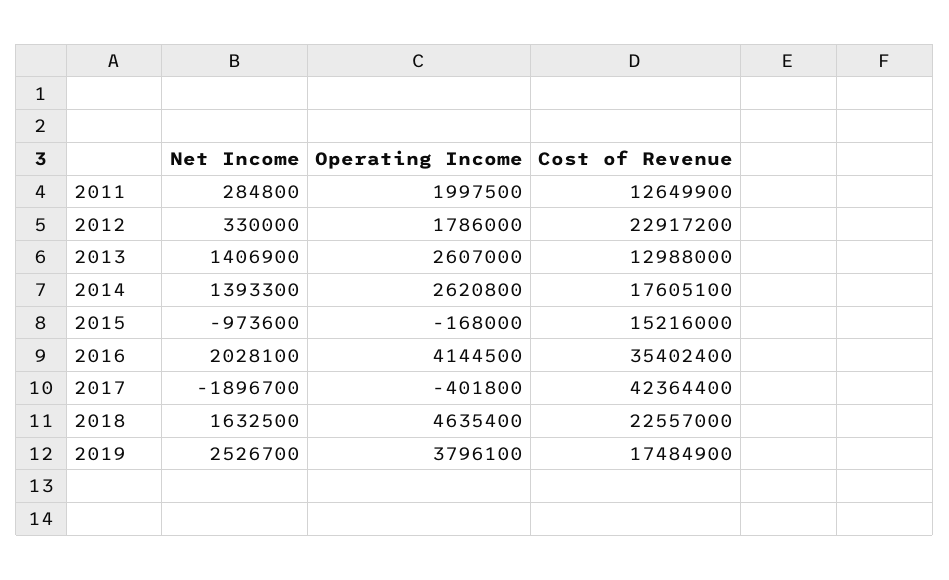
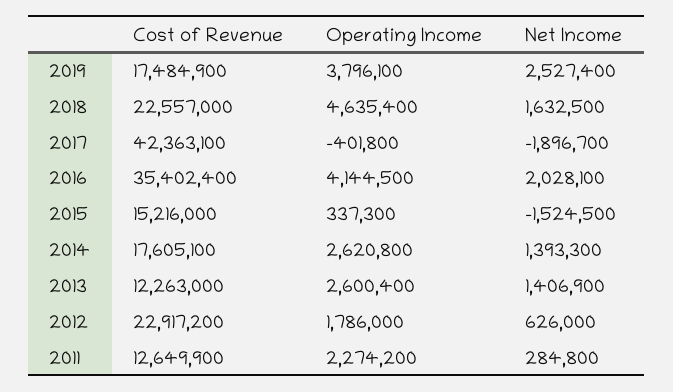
Operating Income, 2011: 1997500 -> 2274200
Net Income, 2012: 330000 -> 626000
Operating Income, 2013: 2607000 -> 2600400
Cost of Revenue, 2013: 12988000 -> 12263000
Net Income, 2015: -973600 -> -1524500
Operating Income, 2015: -168000 -> 337300
Cost of Revenue, 2017: 42364400 -> 42363100
Net Income, 2019: 2526700 -> 2527400

